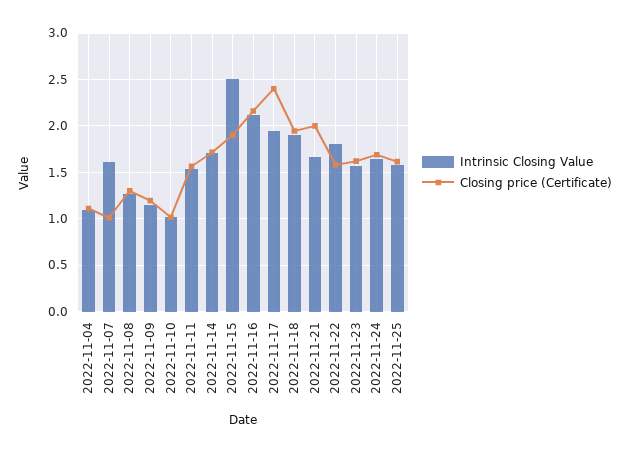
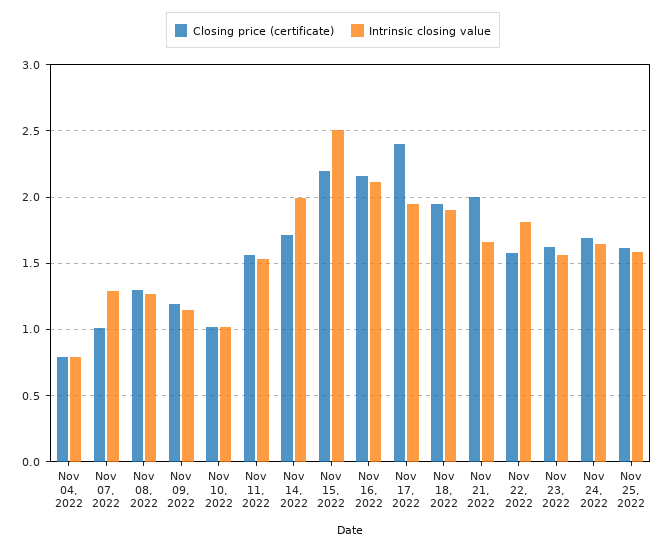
Intrinsic Closing Value, 2022-11-04: 1.1 -> 0.8
Closing price (Certificate), 2022-11-04: 1.1 -> 0.8
Intrinsic Closing Value, 2022-11-07: 1.6 -> 1.3
Intrinsic Closing Value, 2022-11-14: 1.7 -> 2
Closing price (Certificate), 2022-11-15: 1.9 -> 2.2

